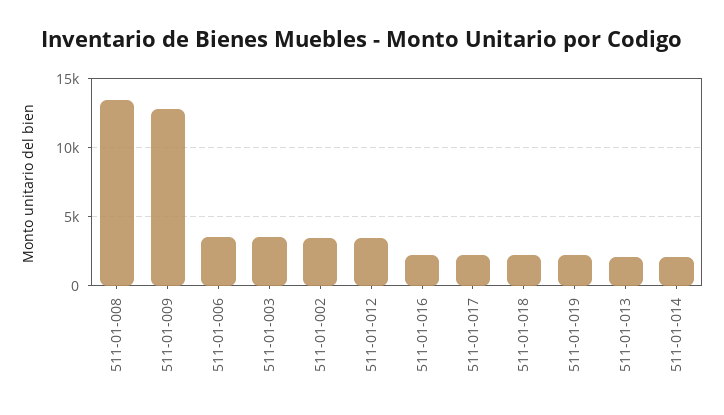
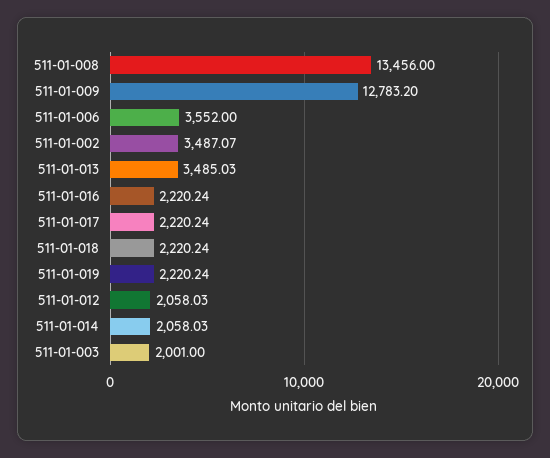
511-01-003: 3500 -> 2001
511-01-012: 3500 -> 2058.03
511-01-013: 2000 -> 3485.03

